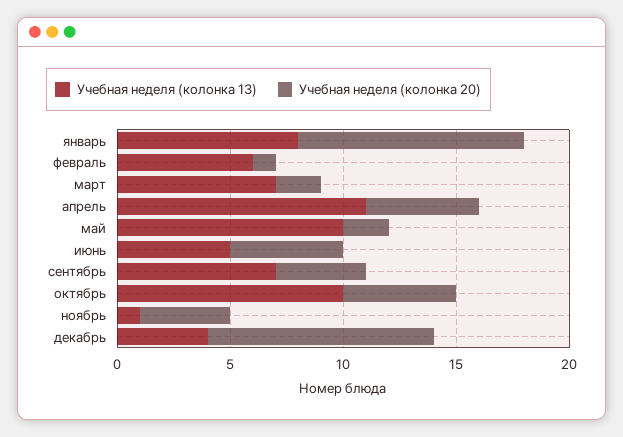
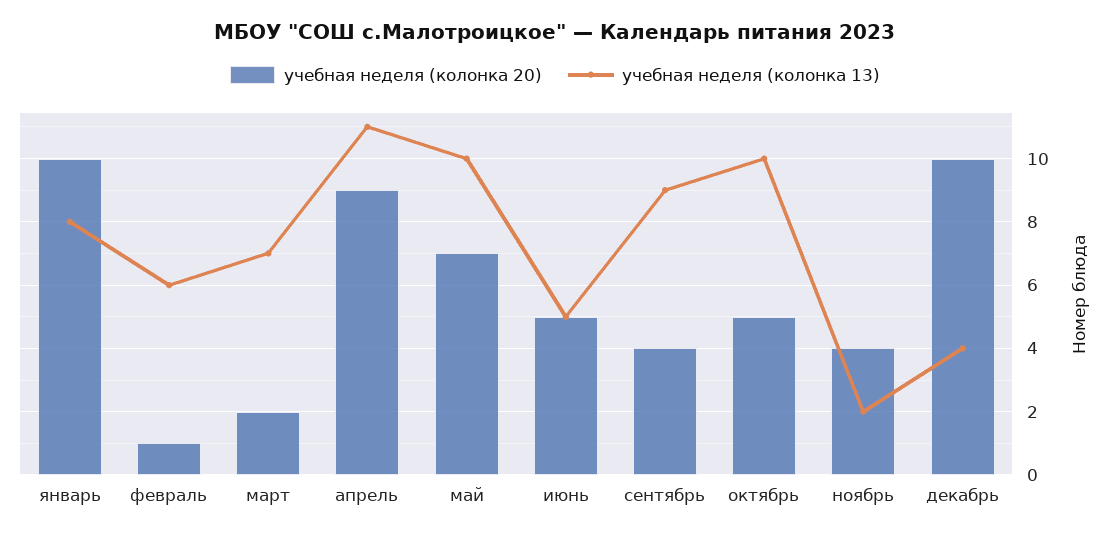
Учебная неделя (колонка 20), апрель: 5 -> 9
Учебная неделя (колонка 20), май: 2 -> 7
Учебная неделя (колонка 13), сентябрь: 7 -> 9
Учебная неделя (колонка 13), ноябрь: 1 -> 2

